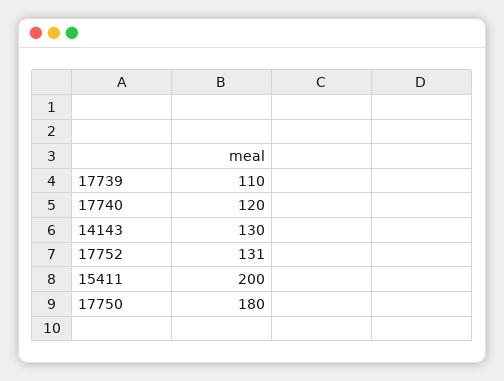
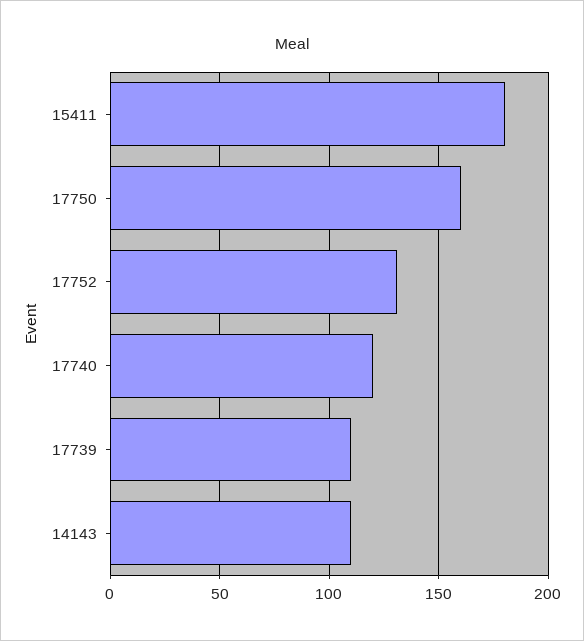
14143: 130 -> 110
15411: 200 -> 180
17750: 180 -> 160

